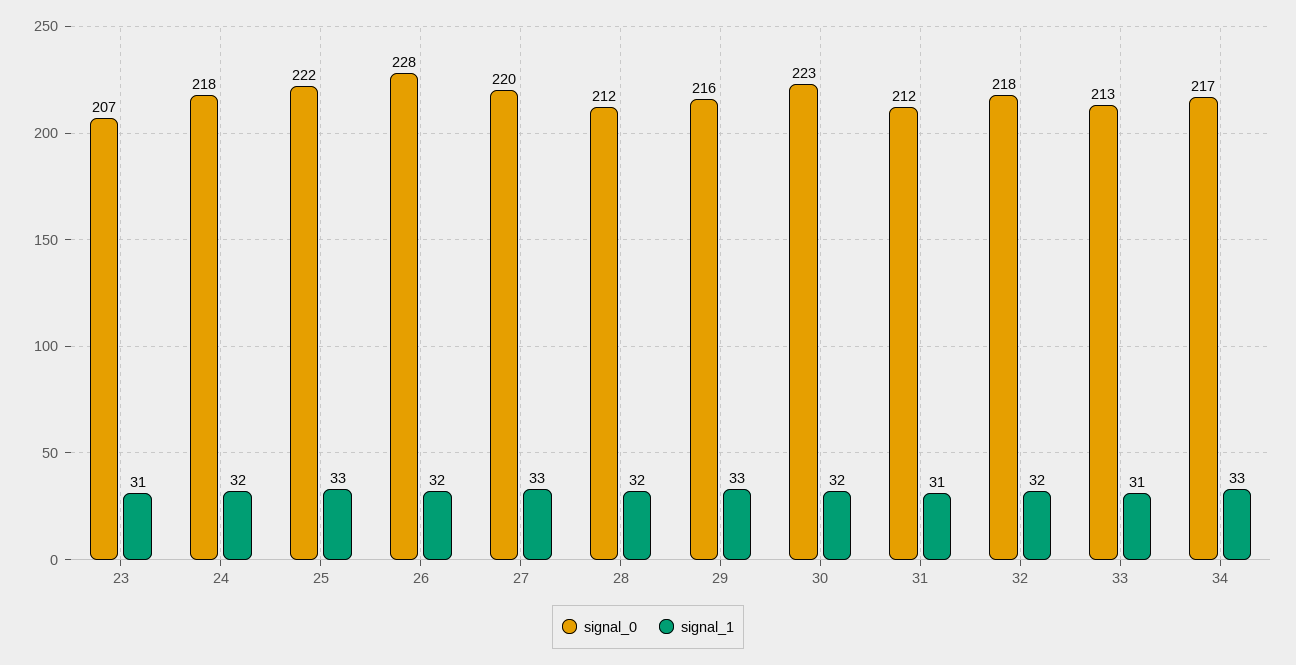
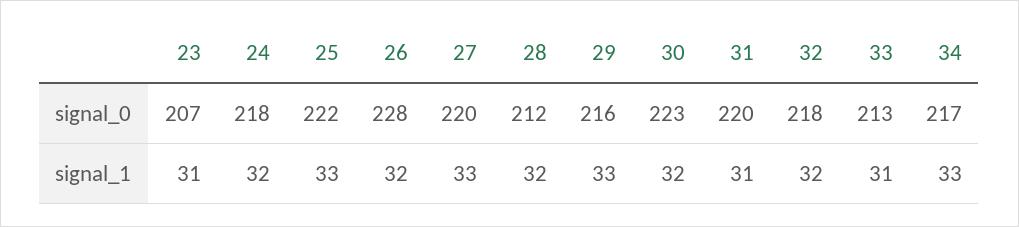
signal_0, 31: 212 -> 220

